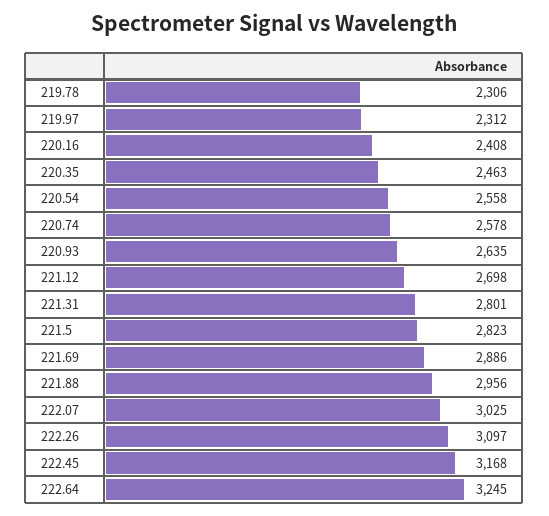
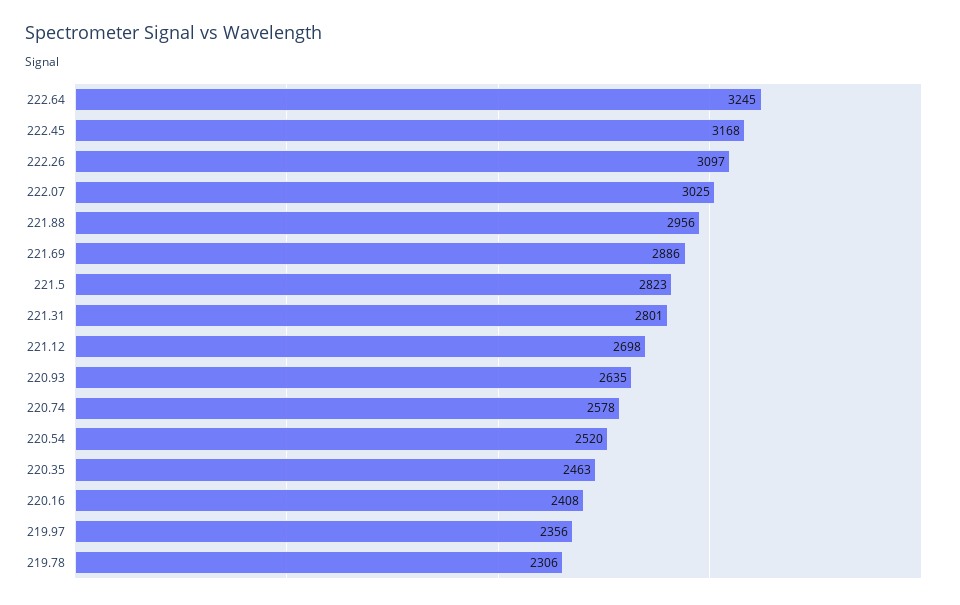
219.97: 2312 -> 2356
220.54: 2558 -> 2520

